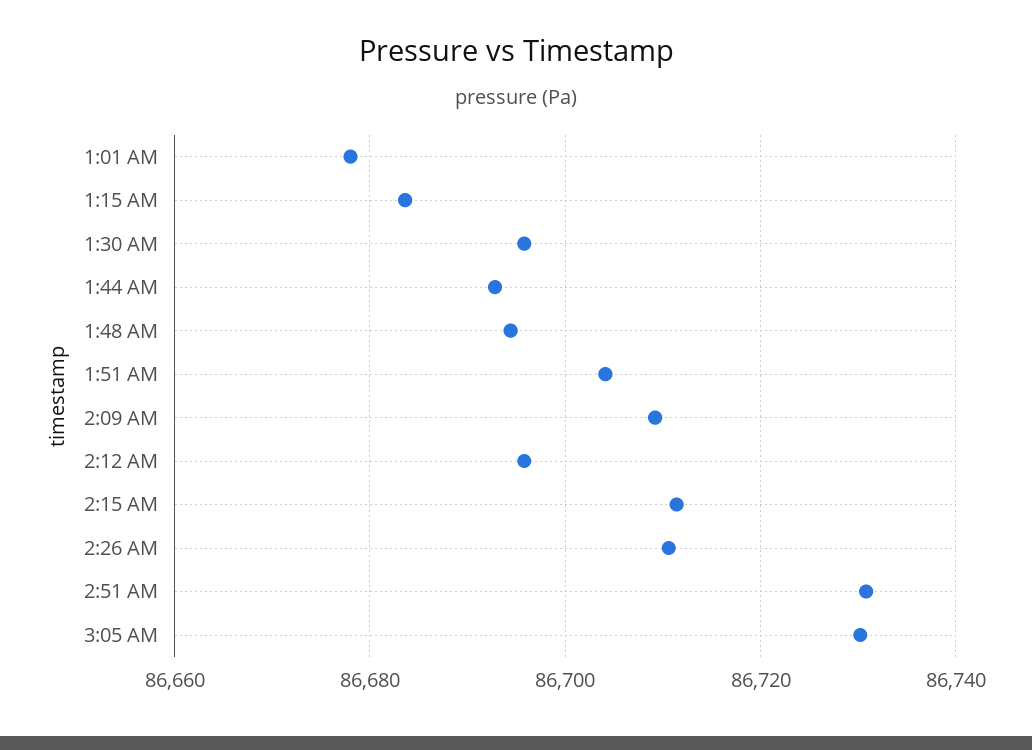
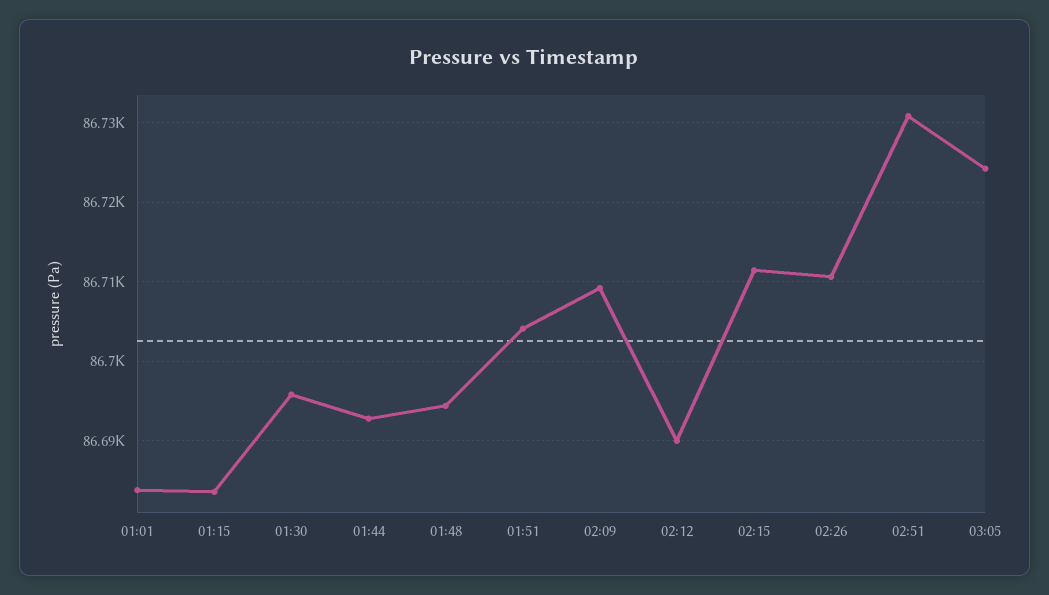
1:01 AM: 86678 -> 86684
2:12 AM: 86696 -> 86690
3:05 AM: 86730 -> 86724

